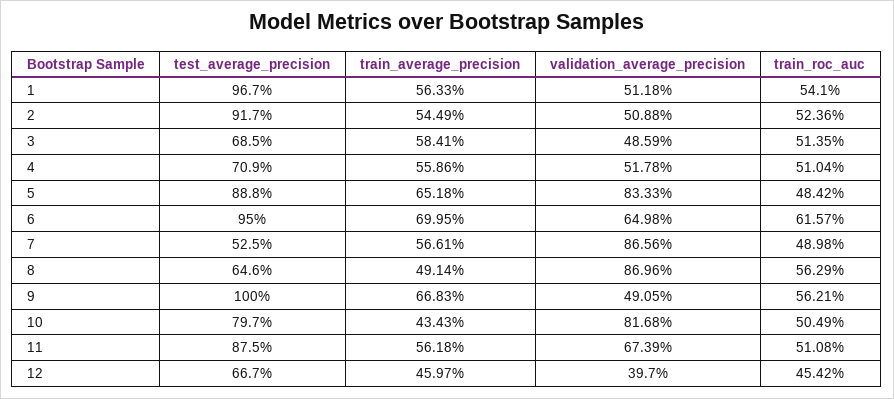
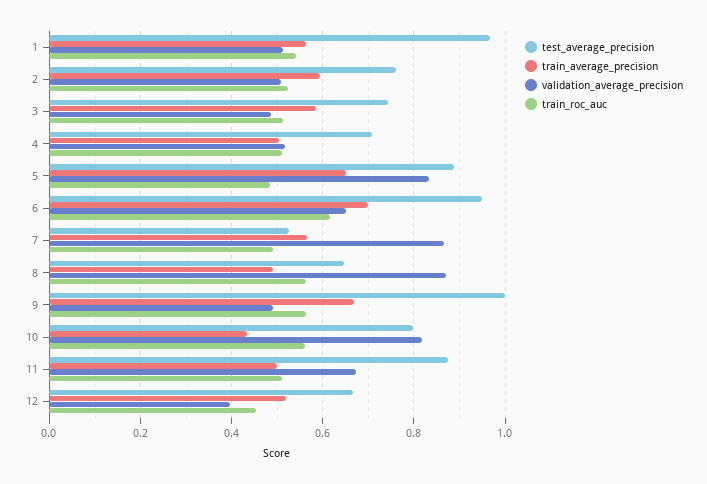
test_average_precision, 2: 0.917 -> 0.76
train_average_precision, 2: 0.5449 -> 0.6
test_average_precision, 3: 0.685 -> 0.74
train_average_precision, 4: 0.5586 -> 0.5
train_roc_auc, 10: 0.5049 -> 0.56
train_average_precision, 11: 0.5618 -> 0.5
train_average_precision, 12: 0.4597 -> 0.52

